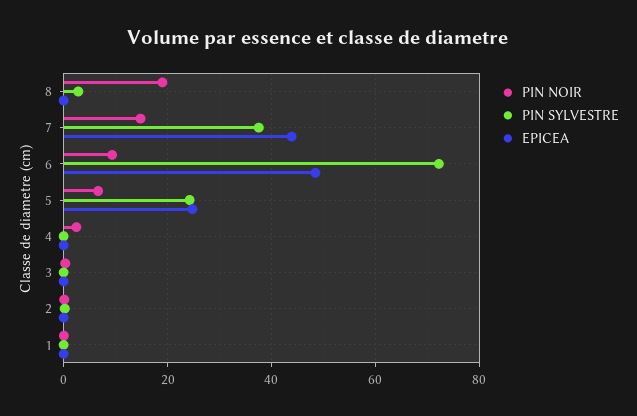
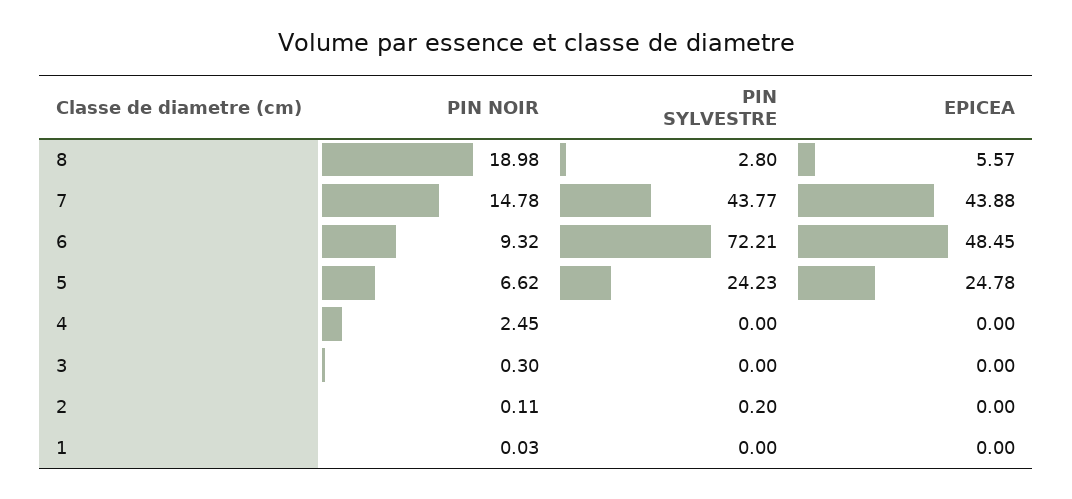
EPICEA, 8: 0 -> 5.57
PIN SYLVESTRE, 7: 38 -> 43.77

